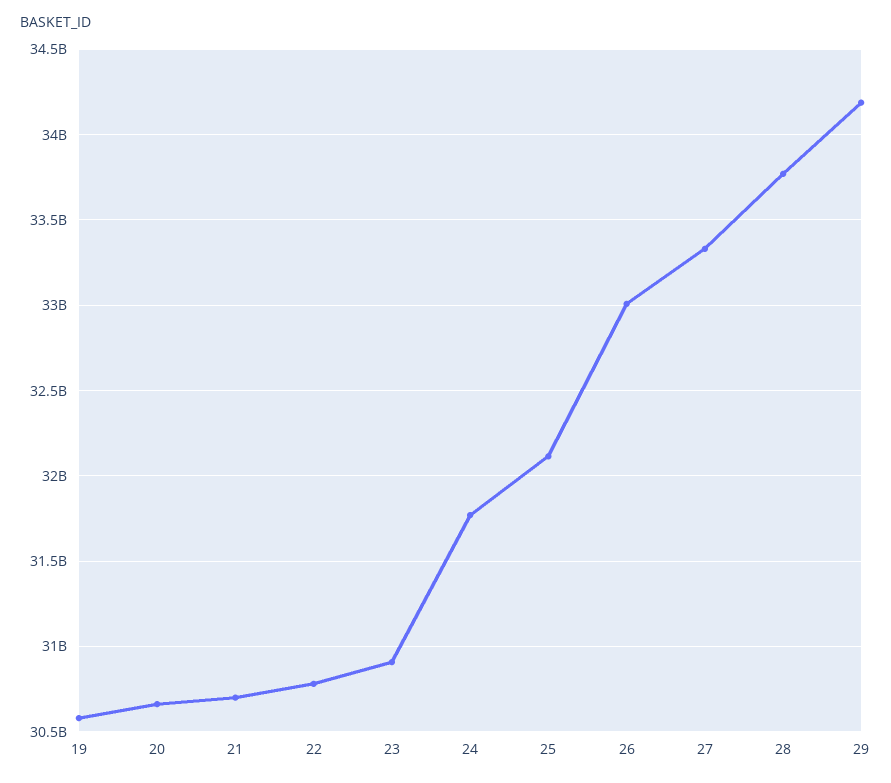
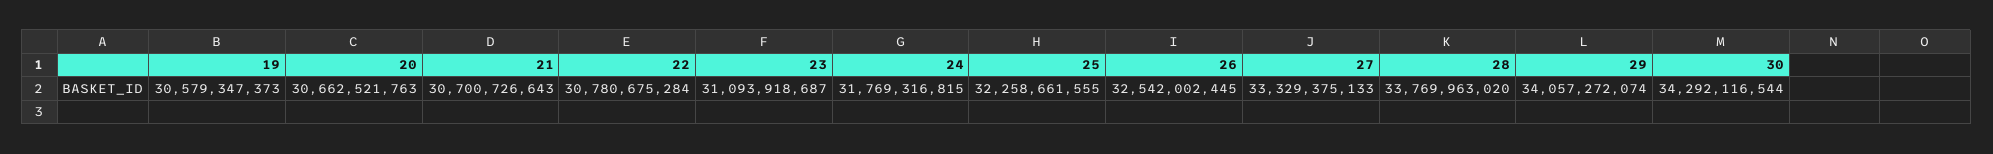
23: 30900000000 -> 31093918687
25: 32100000000 -> 32258661555
26: 33000000000 -> 32542002445
29: 34200000000 -> 34057272074
30: none -> 34292116544

